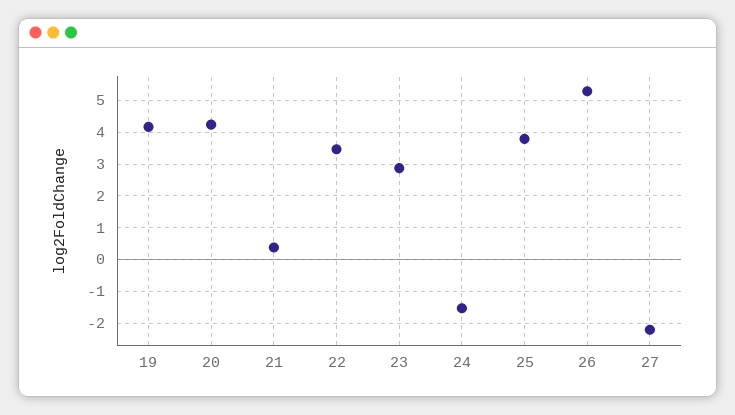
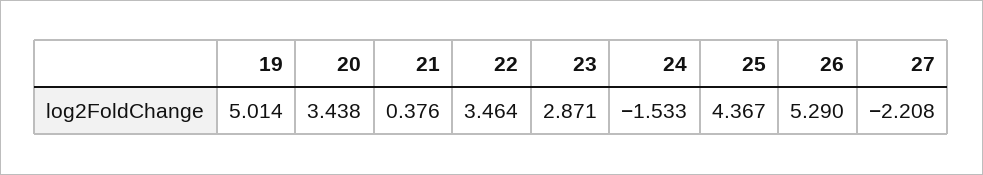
19: 4.2 -> 5.014
20: 4.2 -> 3.438
25: 3.8 -> 4.367

